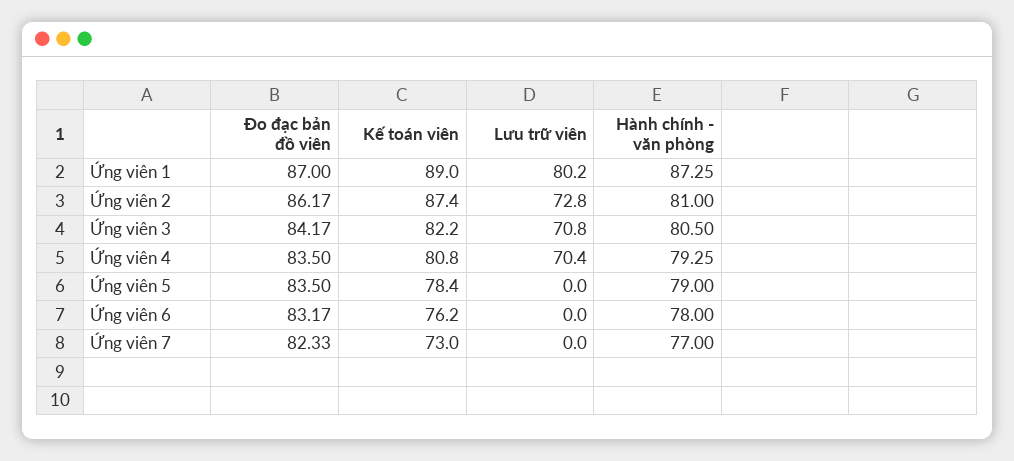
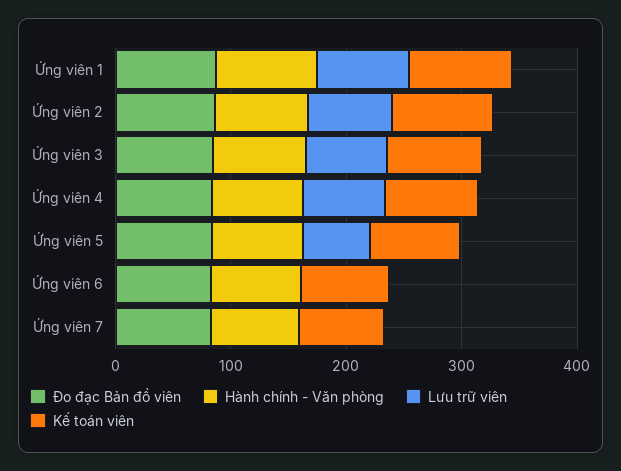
Lưu trữ viên, Ứng viên 5: 0 -> 60

